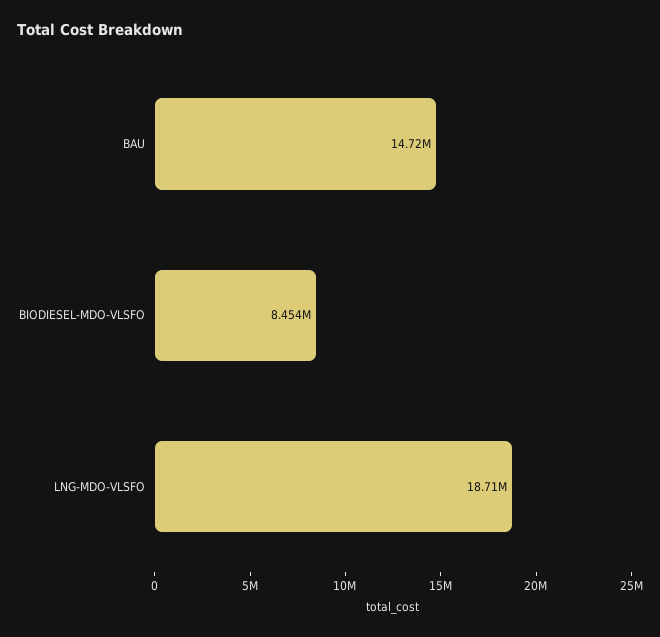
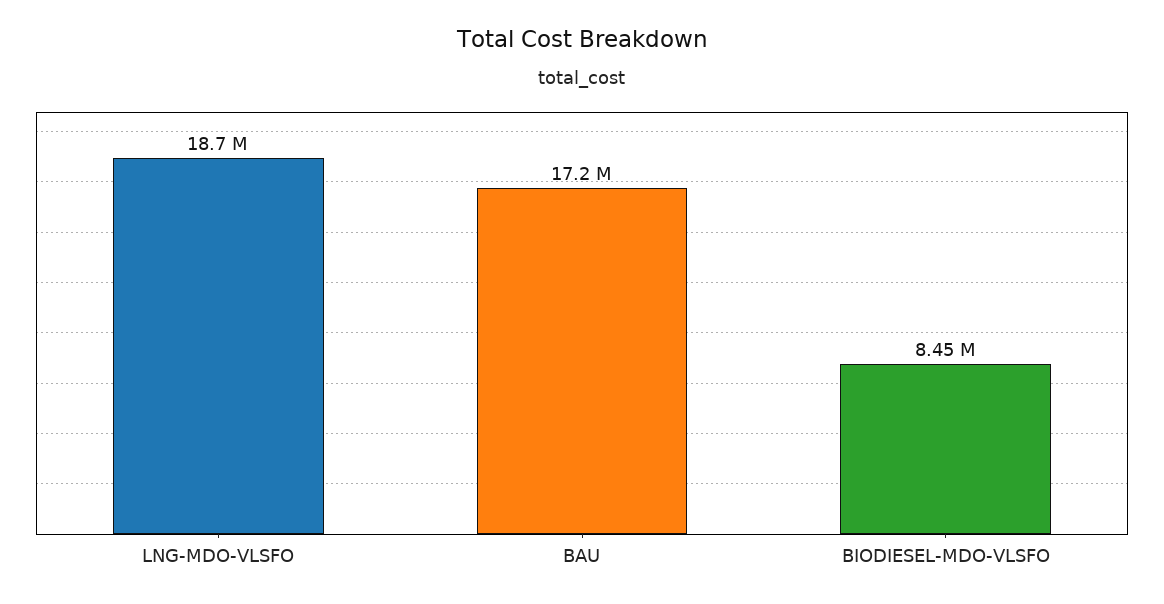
BAU: 14720000 -> 17200000

